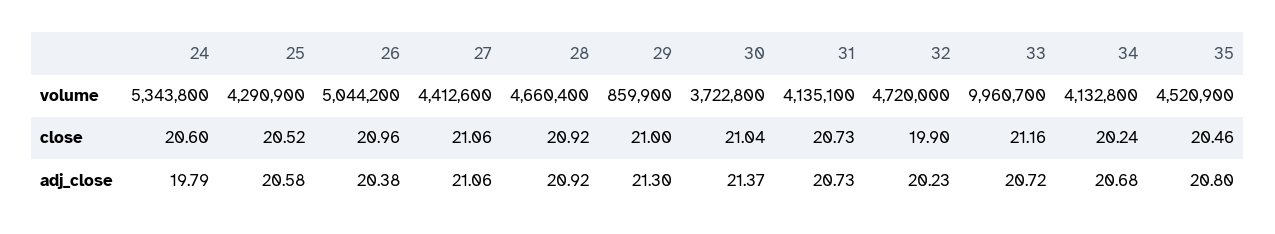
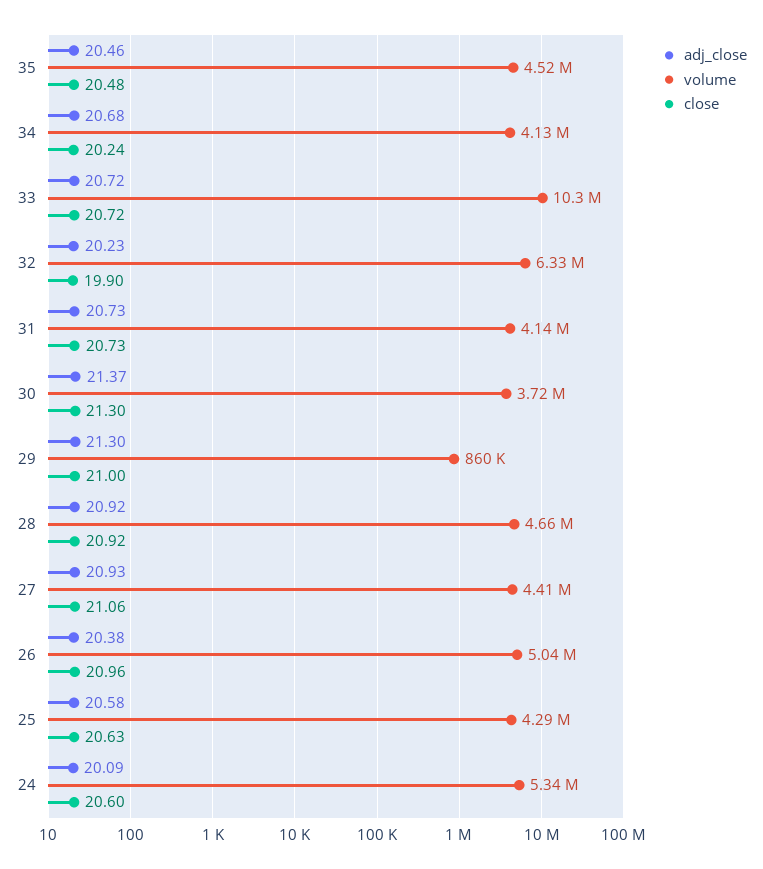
volume, 32: 4720000 -> 6330000
volume, 33: 9960700 -> 10300000
close, 25: 20.52 -> 20.63
close, 30: 21.04 -> 21.3
close, 33: 21.16 -> 20.72
close, 35: 20.46 -> 20.48
adj_close, 24: 19.79 -> 20.09
adj_close, 27: 21.06 -> 20.93
adj_close, 35: 20.8 -> 20.46

